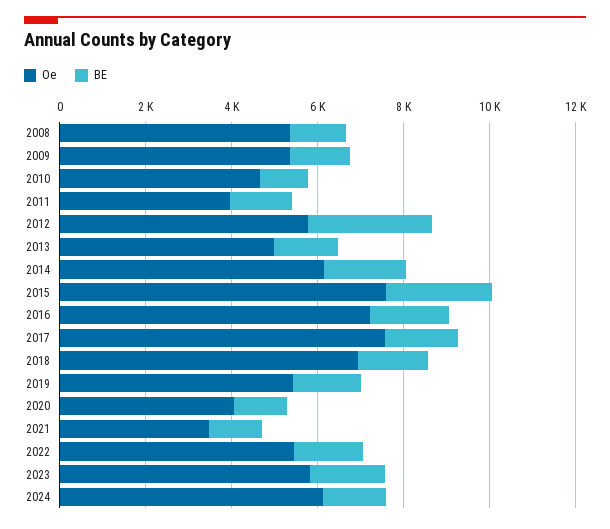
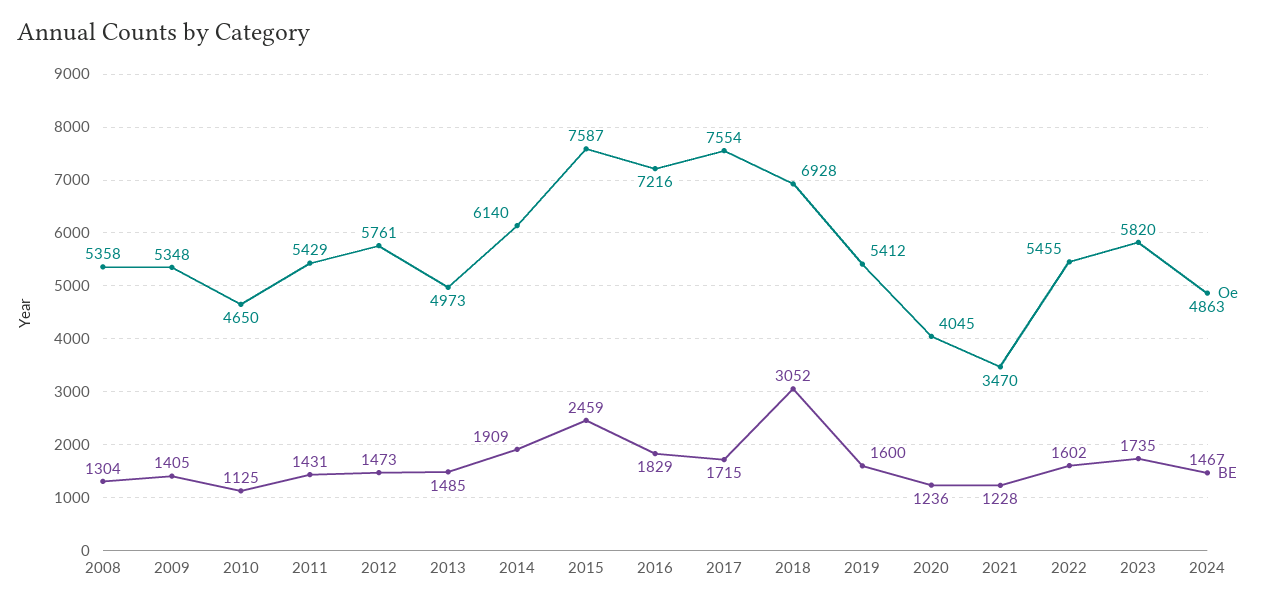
Oe, 2011: 4000 -> 5429
BE, 2012: 3000 -> 1473
BE, 2018: 1500 -> 3052
Oe, 2024: 6000 -> 4863

